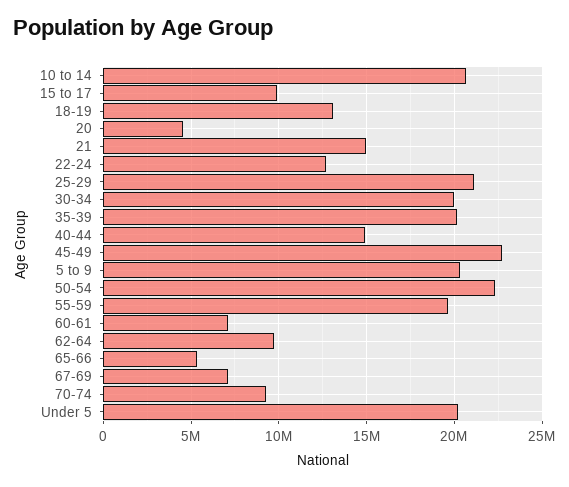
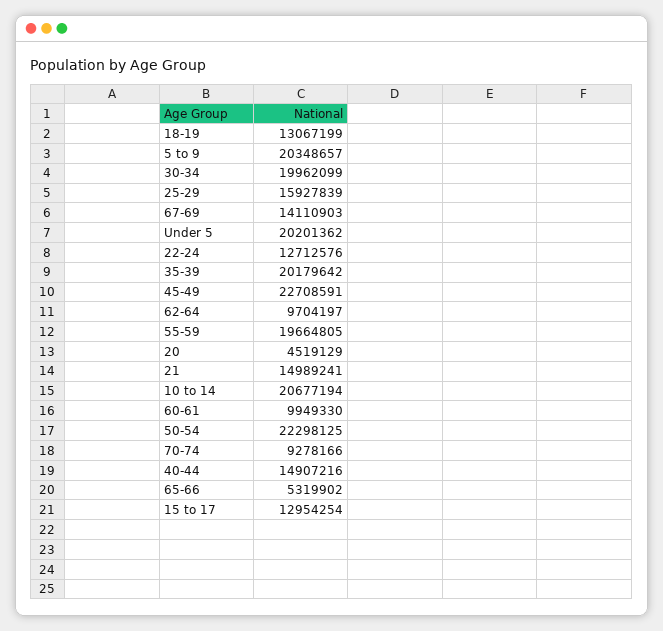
15 to 17: 10000000 -> 12954254
25-29: 21000000 -> 15927839
60-61: 7000000 -> 9949330
67-69: 7000000 -> 14110903

